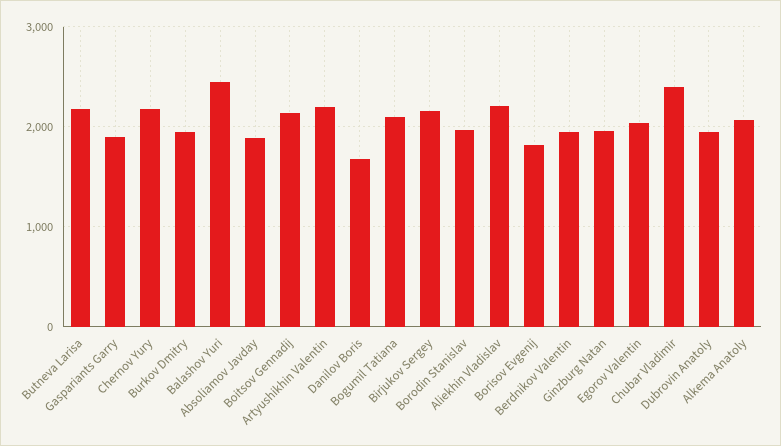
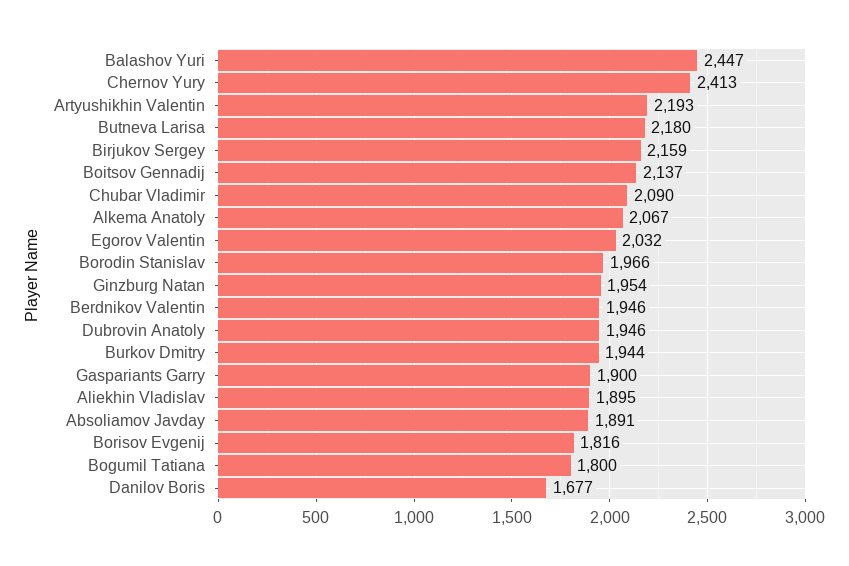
Chernov Yury: 2200 -> 2413
Bogumil Tatiana: 2100 -> 1800
Aliekhin Vladislav: 2200 -> 1895
Chubar Vladimir: 2400 -> 2090

